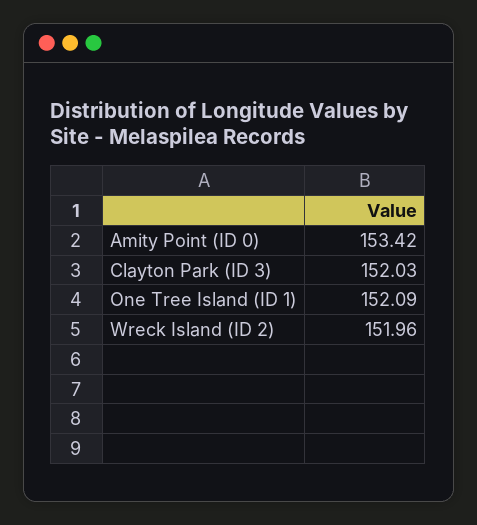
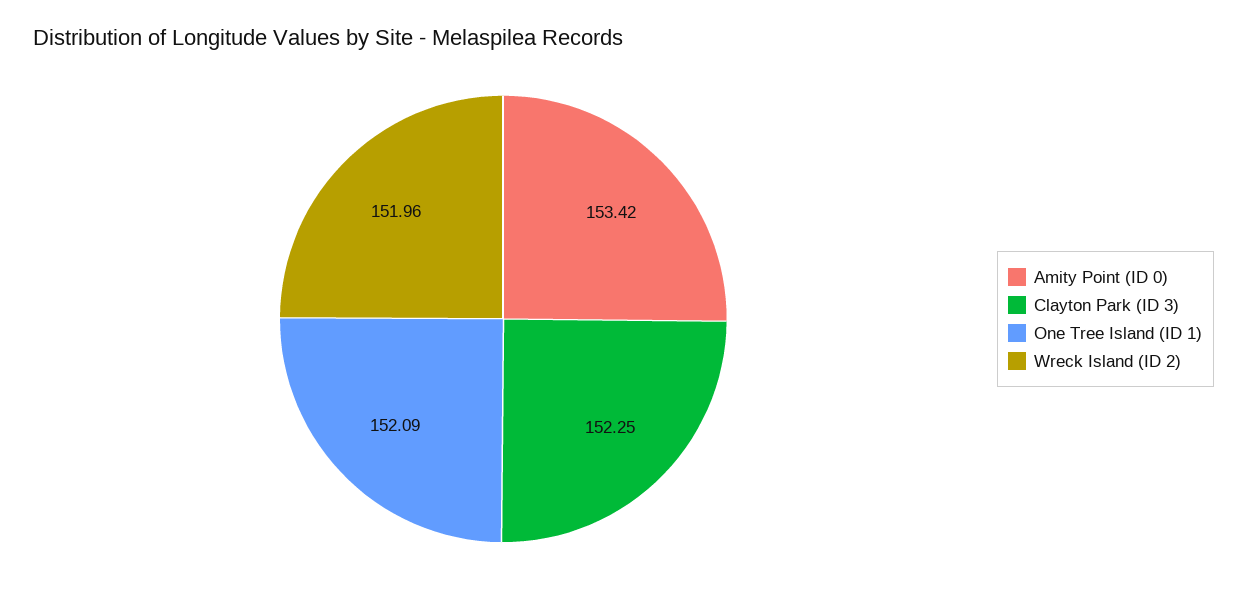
Clayton Park (ID 3): 152.03 -> 152.25

